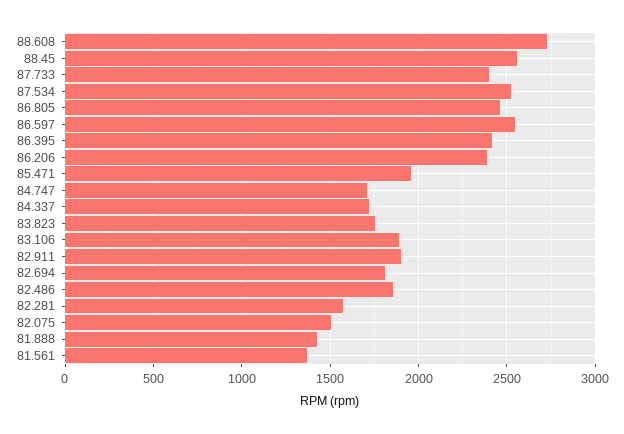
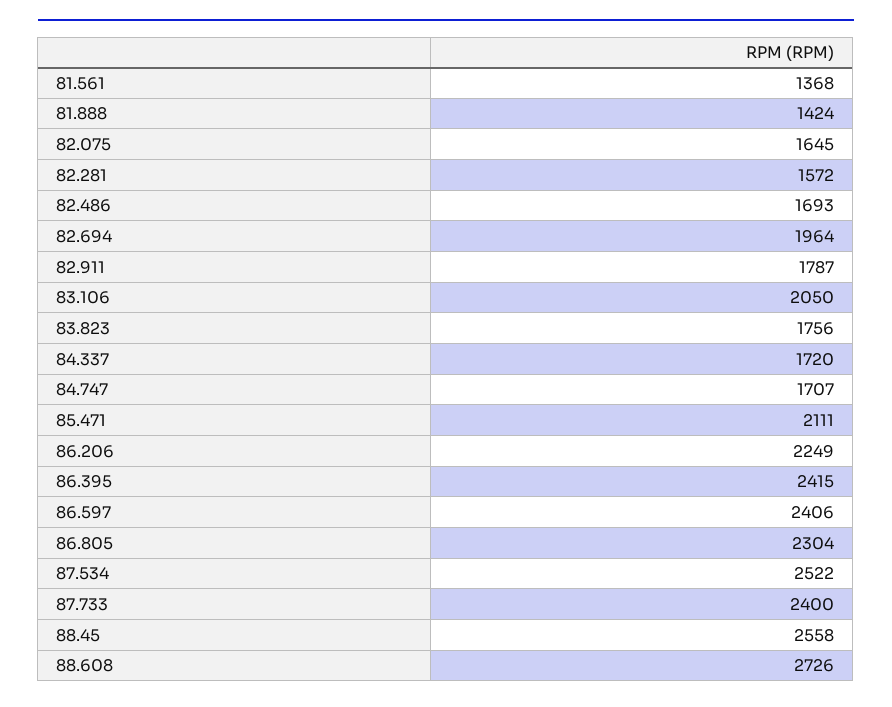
86.805: 2450 -> 2304
86.597: 2550 -> 2406
86.206: 2400 -> 2249
85.471: 1950 -> 2111
83.106: 1900 -> 2050
82.911: 1900 -> 1787
82.694: 1800 -> 1964
82.486: 1850 -> 1693
82.075: 1500 -> 1645

